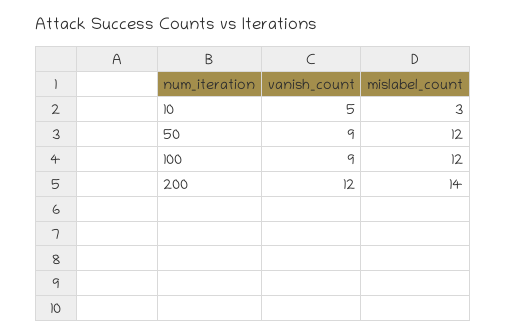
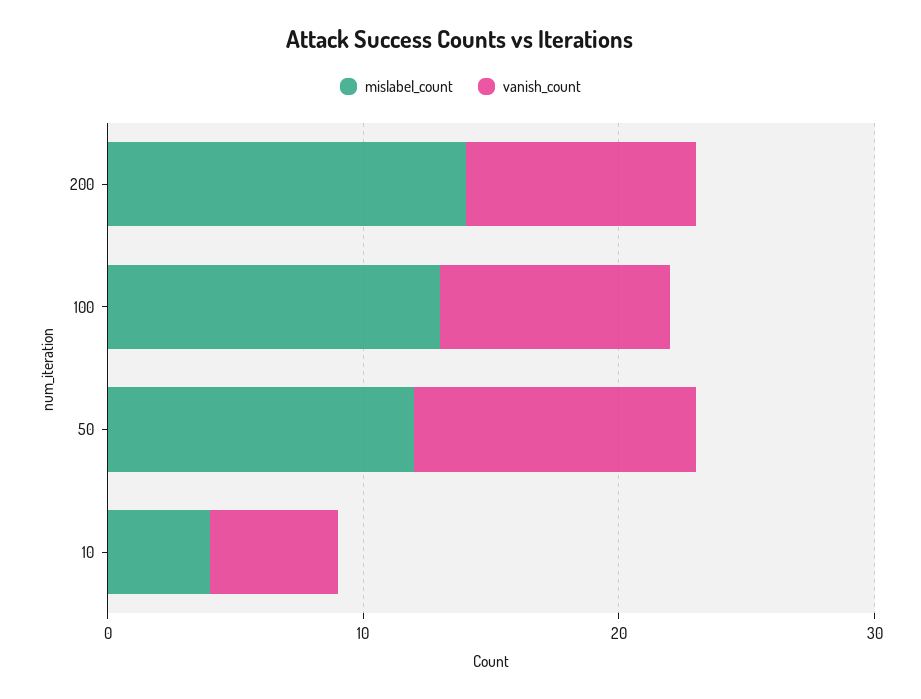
mislabel_count, 10: 3 -> 4
vanish_count, 50: 9 -> 11
mislabel_count, 100: 12 -> 13
vanish_count, 200: 12 -> 9

